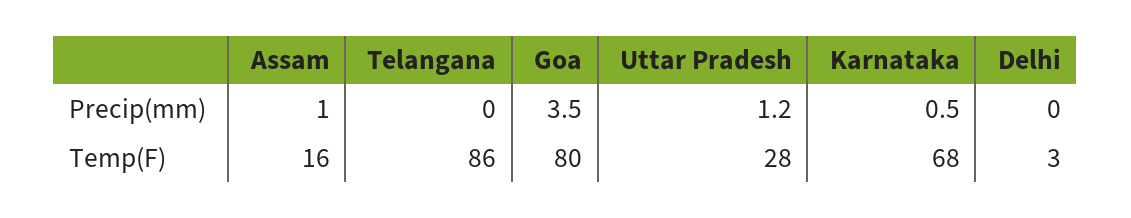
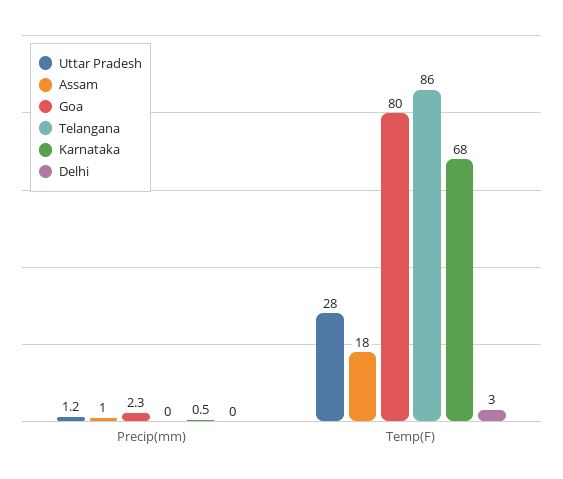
Goa, Precip(mm): 3.5 -> 2.3
Assam, Temp(F): 16 -> 18

